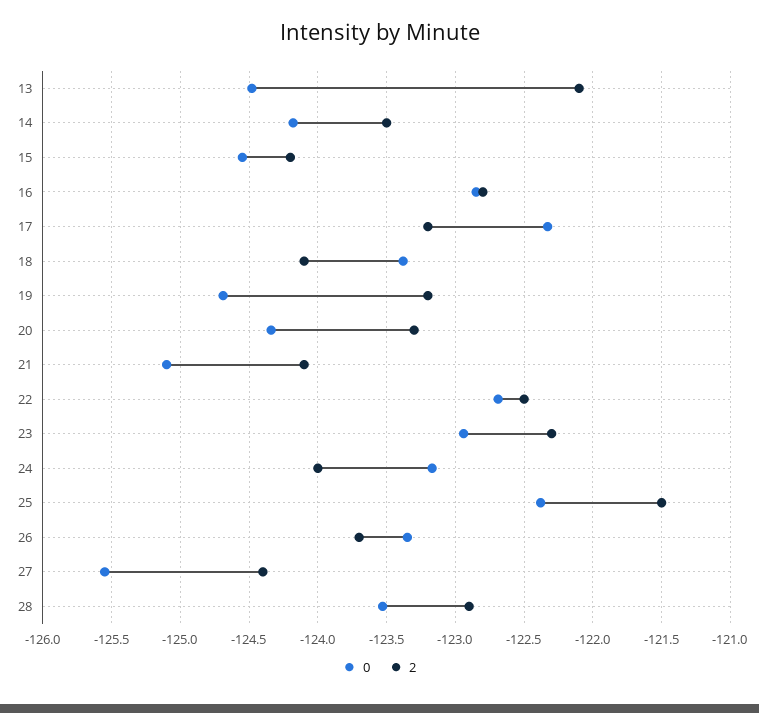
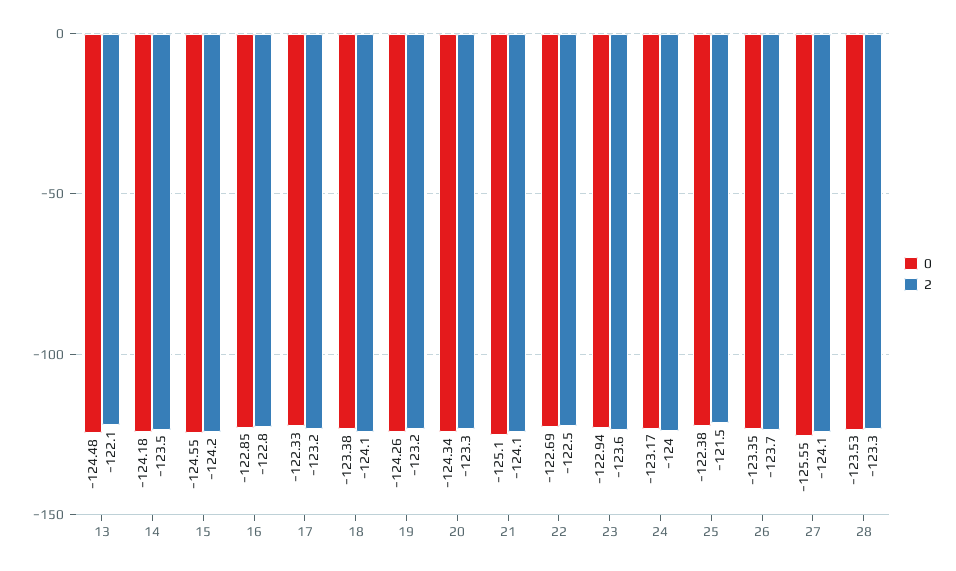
0, 19: -124.7 -> -124.26
2, 23: -122.3 -> -123.6
2, 27: -124.4 -> -124.1
2, 28: -122.9 -> -123.3

